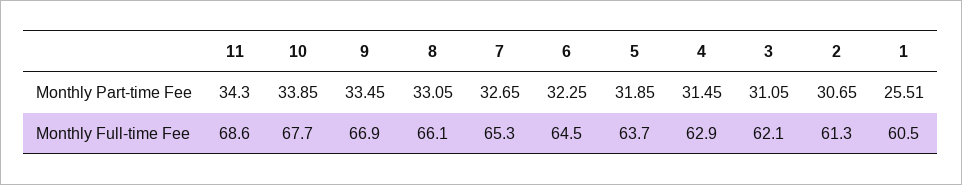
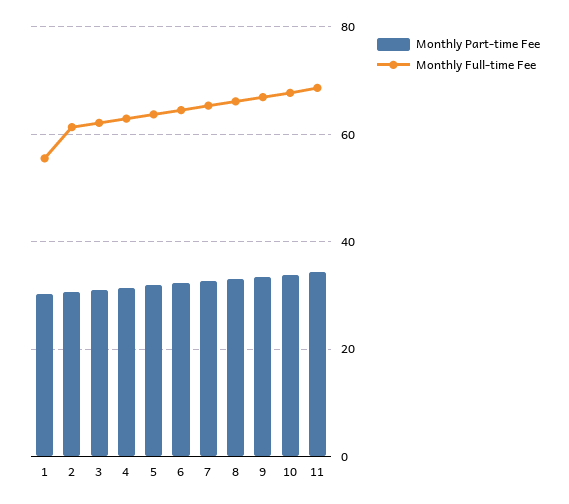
Monthly Part-time Fee, 1: 25.51 -> 30
Monthly Full-time Fee, 1: 60.5 -> 56

